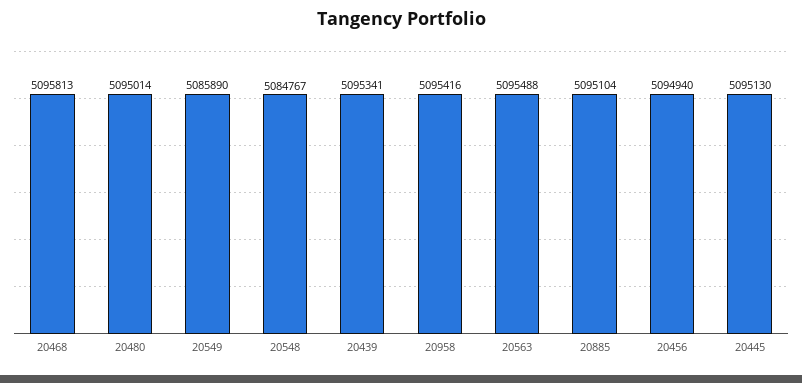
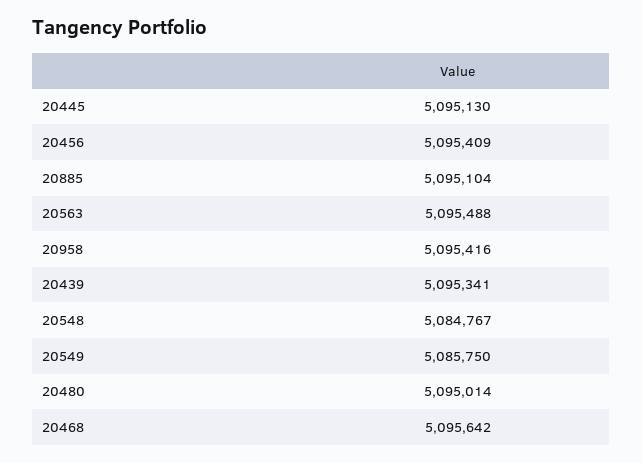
20468: 5095813 -> 5095642
20549: 5085890 -> 5085750
20456: 5094940 -> 5095409

